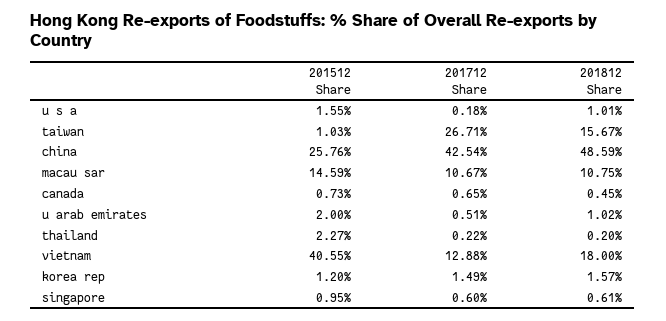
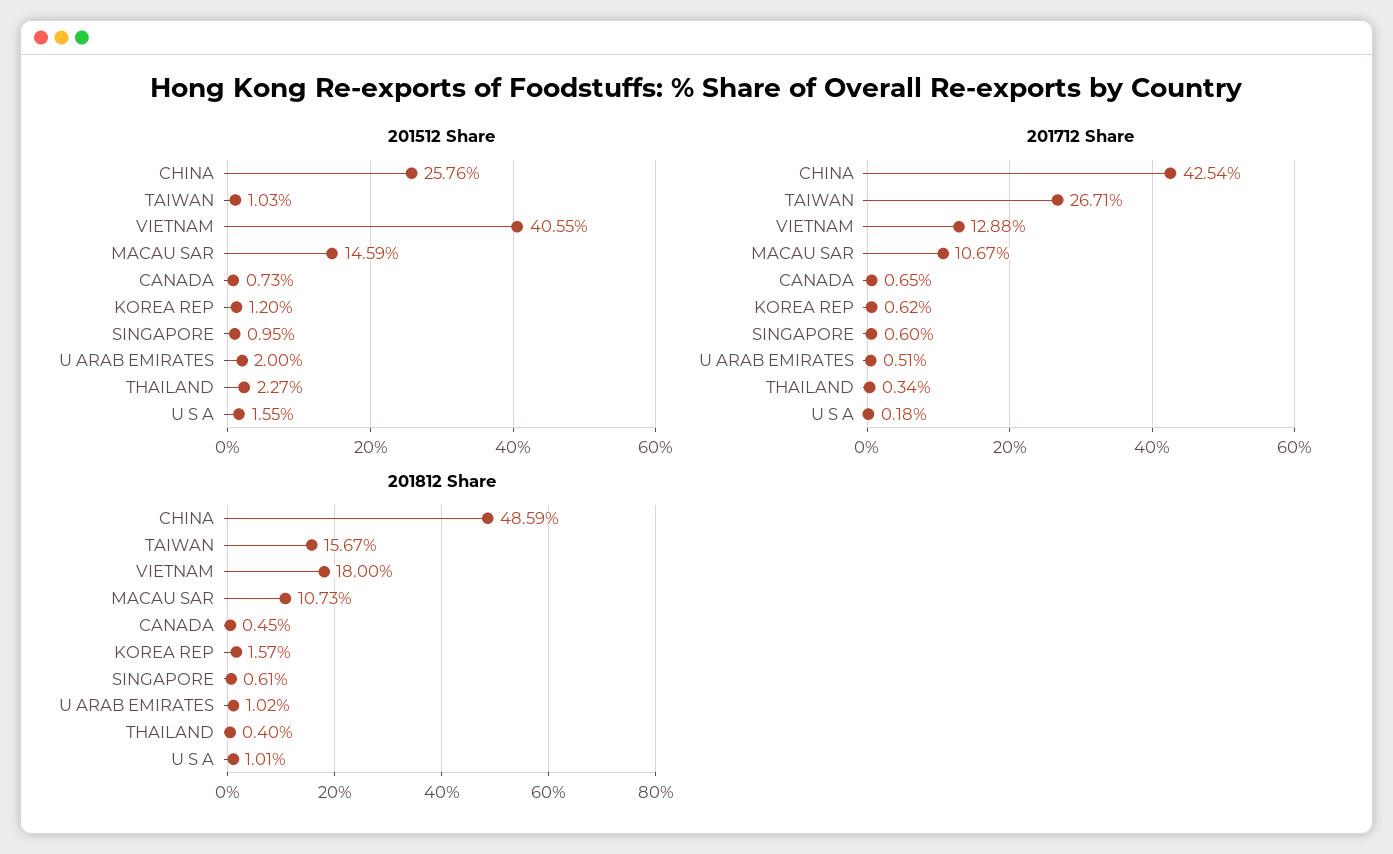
201812 Share, macau sar: 10.75 -> 10.73
201712 Share, thailand: 0.22 -> 0.34
201812 Share, thailand: 0.2 -> 0.4
201712 Share, korea rep: 1.49 -> 0.62

